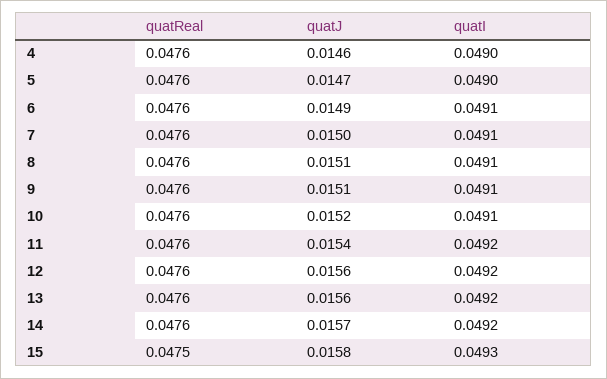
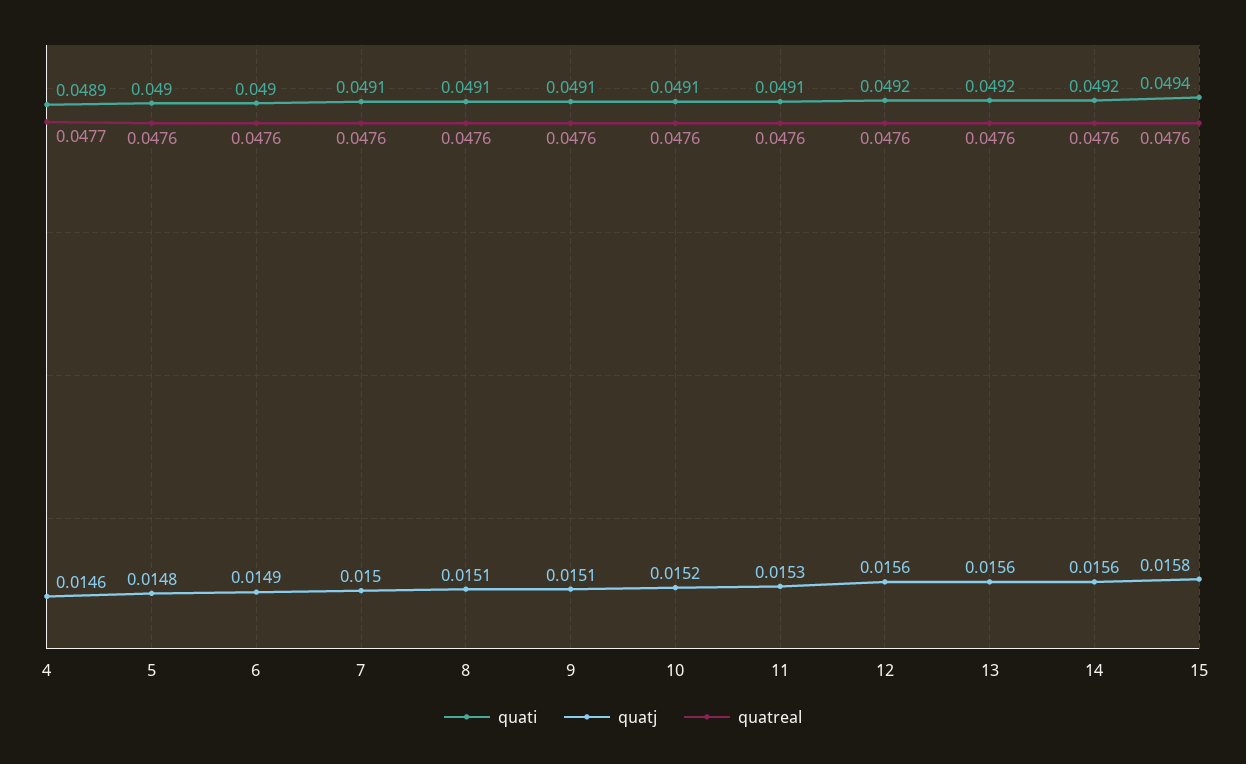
quatReal, 4: 0.0476 -> 0.0477
quatI, 4: 0.049 -> 0.0489
quatJ, 5: 0.0147 -> 0.0148
quatI, 6: 0.0491 -> 0.049
quatJ, 11: 0.0154 -> 0.0153
quatI, 11: 0.0492 -> 0.0491
quatJ, 14: 0.0157 -> 0.0156
quatReal, 15: 0.0475 -> 0.0476
quatI, 15: 0.0493 -> 0.0494

